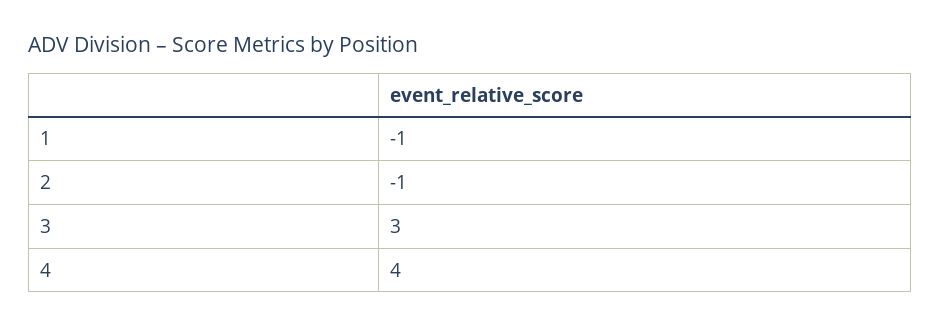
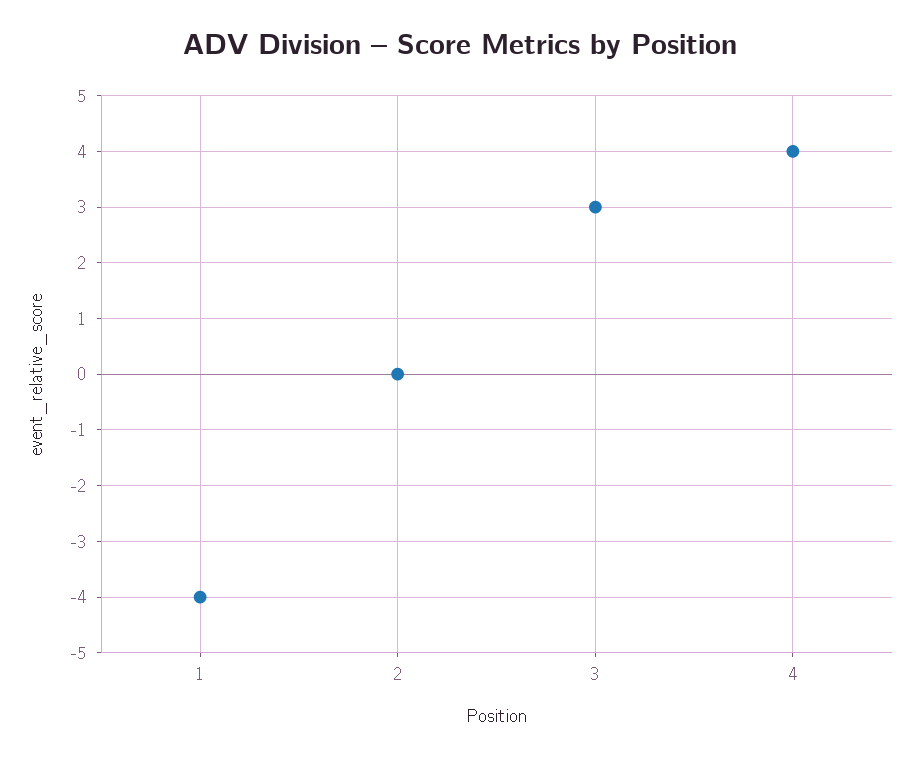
1: -1 -> -4
2: -1 -> 0

